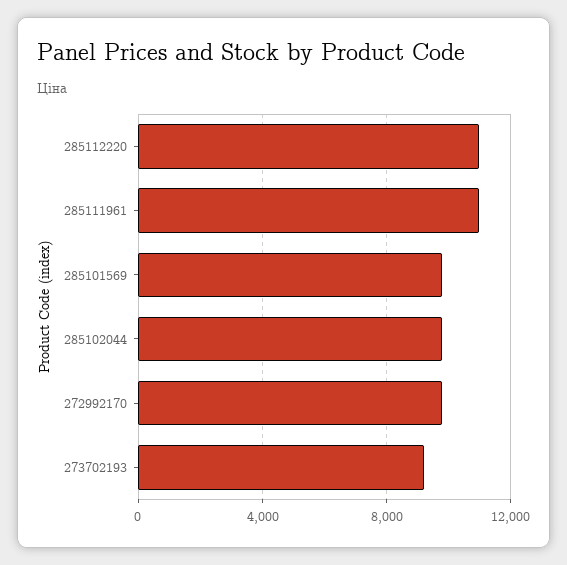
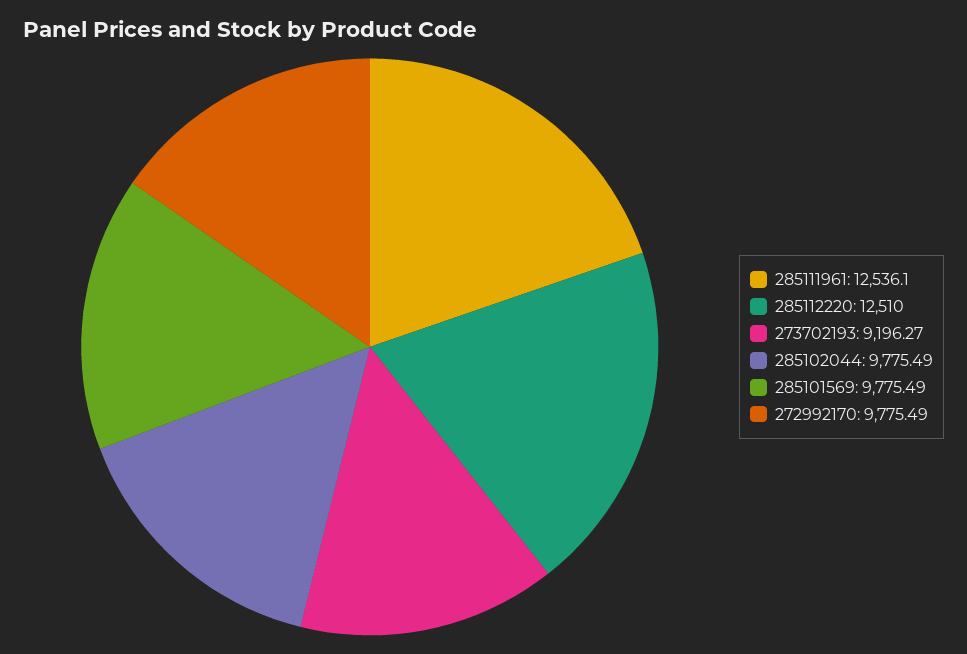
285112220: 11000 -> 12510
285111961: 11000 -> 12536.1

